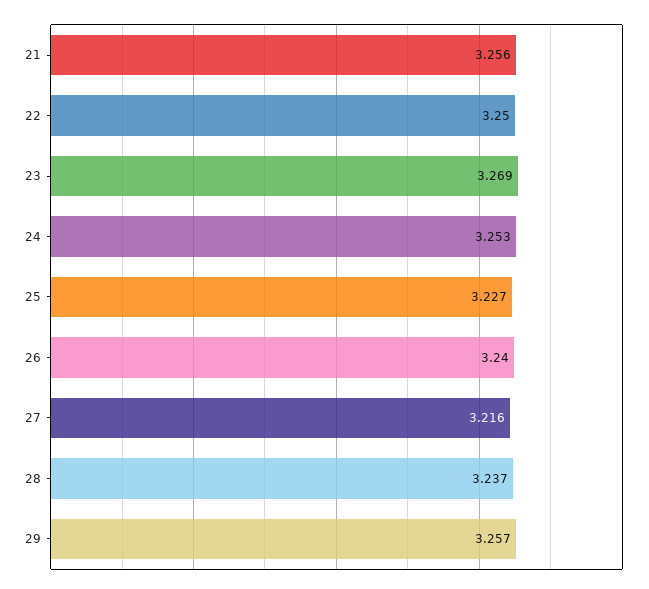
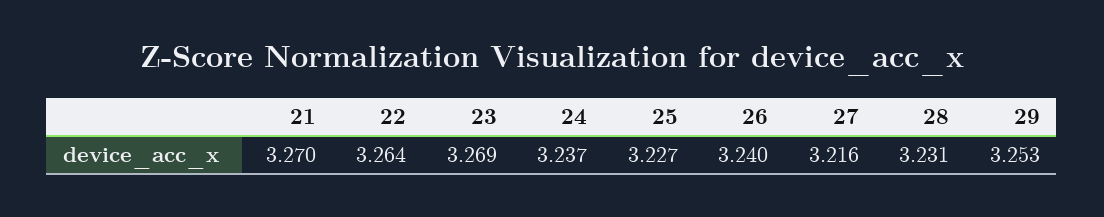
21: 3.256 -> 3.27
22: 3.25 -> 3.264
24: 3.253 -> 3.237
28: 3.237 -> 3.231
29: 3.257 -> 3.253

